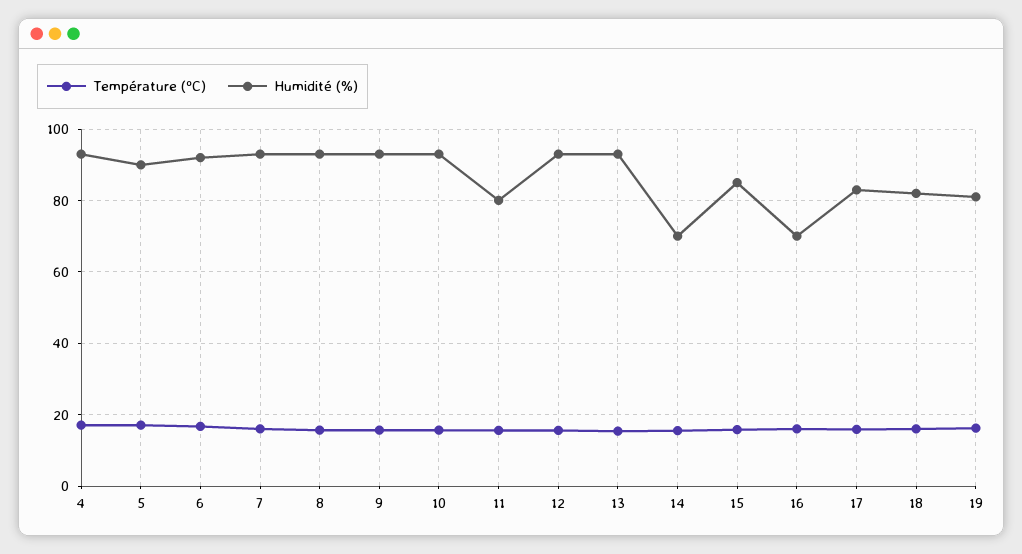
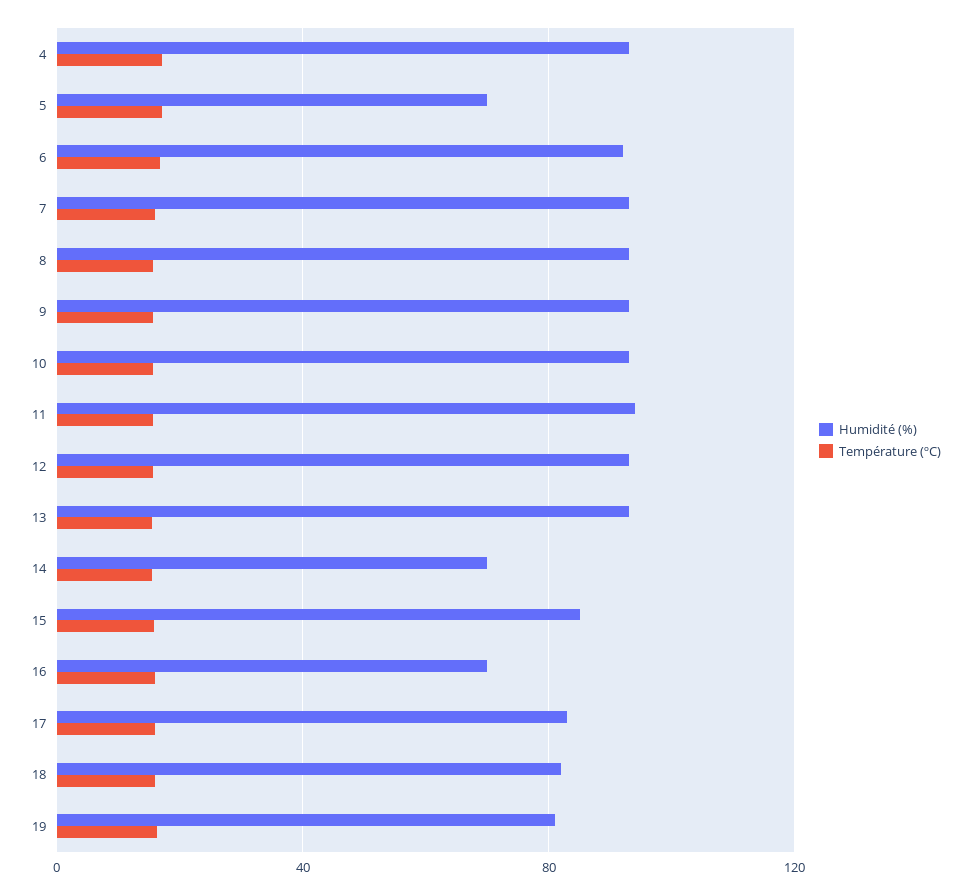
Humidité (%), 5: 90 -> 70
Humidité (%), 11: 80 -> 95

